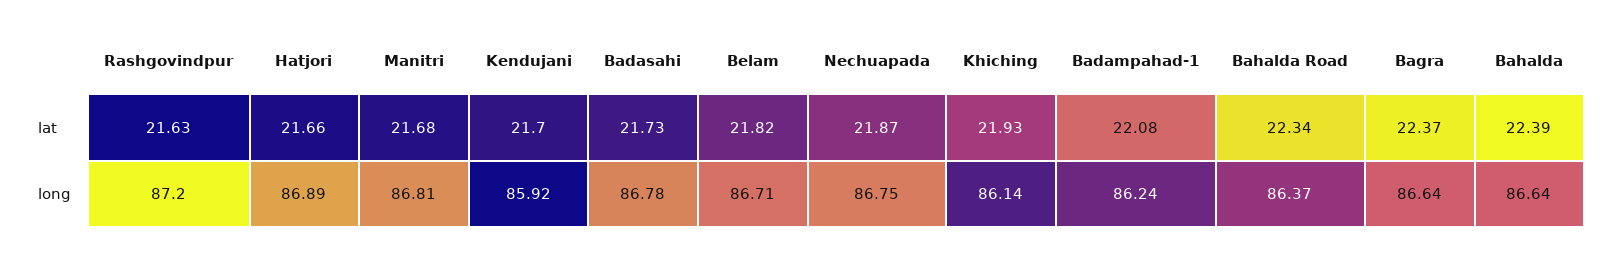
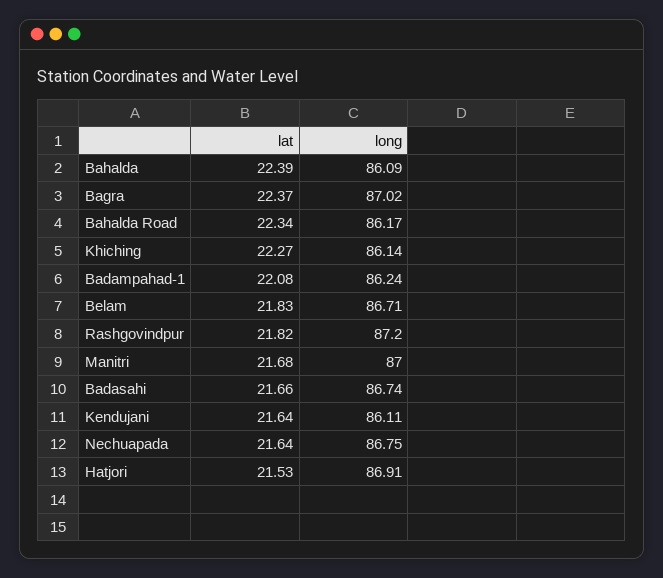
Rashgovindpur, lat: 21.63 -> 21.82
Hatjori, lat: 21.66 -> 21.53
Kendujani, lat: 21.7 -> 21.64
Badasahi, lat: 21.73 -> 21.66
Belam, lat: 21.82 -> 21.83
Nechuapada, lat: 21.87 -> 21.64
Khiching, lat: 21.93 -> 22.27
Hatjori, long: 86.89 -> 86.91
Manitri, long: 86.81 -> 87
Kendujani, long: 85.92 -> 86.11
Badasahi, long: 86.78 -> 86.74
Bahalda Road, long: 86.37 -> 86.17
Bagra, long: 86.64 -> 87.02
Bahalda, long: 86.64 -> 86.09

